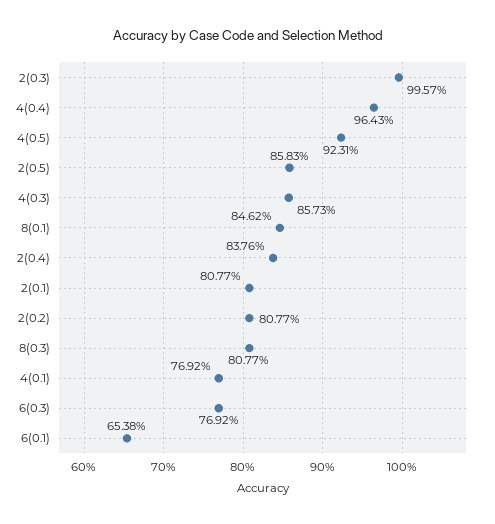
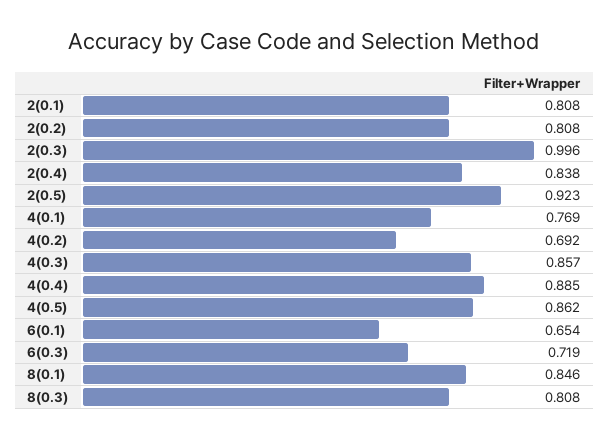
4(0.4): 0.9643 -> 0.885
4(0.5): 0.9231 -> 0.862
2(0.5): 0.8583 -> 0.923
6(0.3): 0.7692 -> 0.719
4(0.2): none -> 0.692

